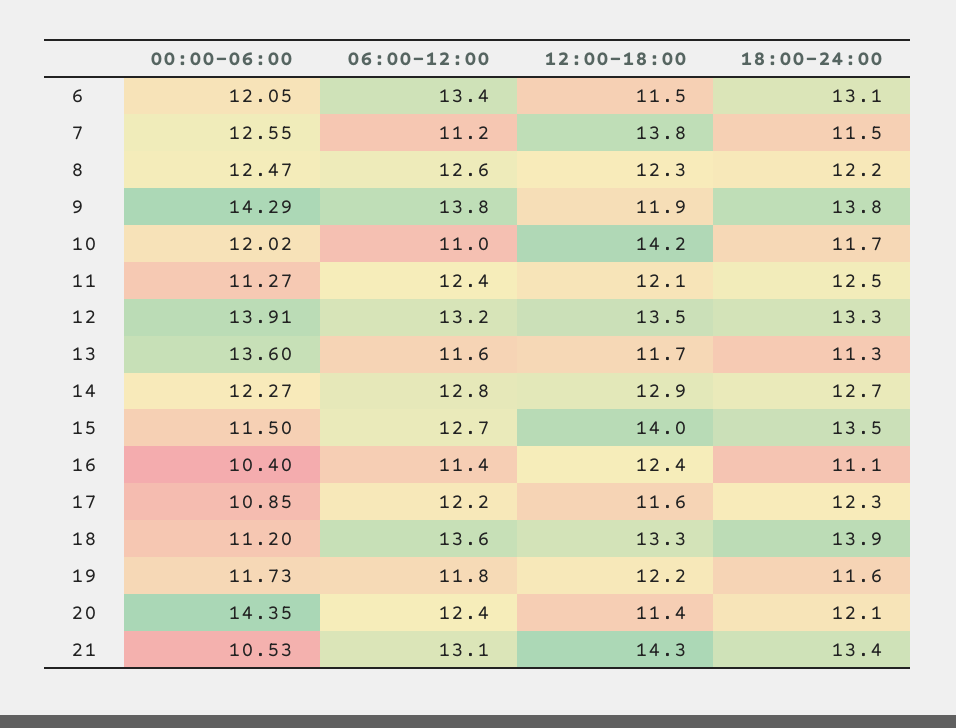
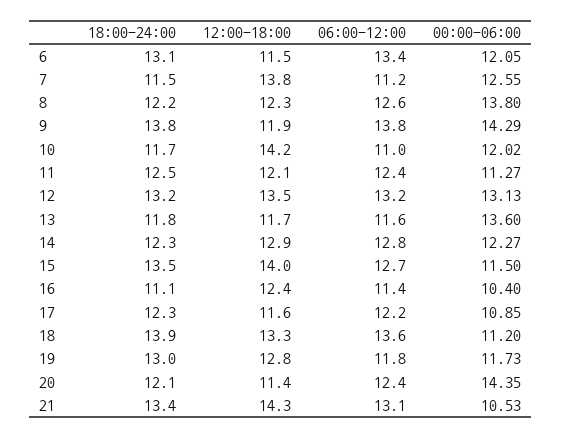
00:00-06:00, 8: 12.47 -> 13.8
00:00-06:00, 12: 13.91 -> 13.13
18:00-24:00, 12: 13.3 -> 13.2
18:00-24:00, 13: 11.3 -> 11.8
18:00-24:00, 14: 12.7 -> 12.3
12:00-18:00, 19: 12.2 -> 12.8
18:00-24:00, 19: 11.6 -> 13

